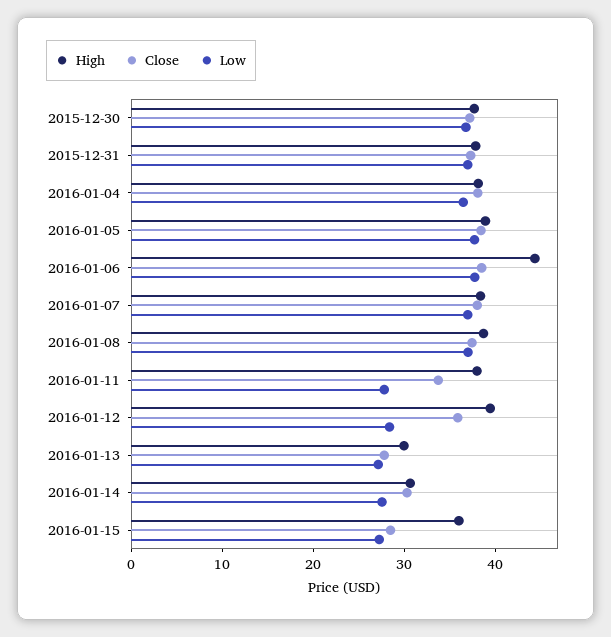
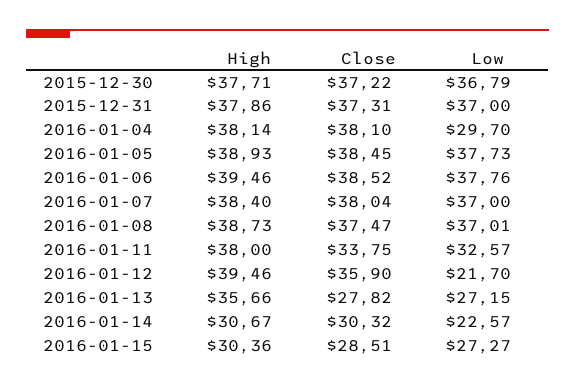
Low, 2016-01-04: 36 -> 29.7
High, 2016-01-06: 44 -> 39.46
Low, 2016-01-11: 28 -> 32.57
Low, 2016-01-12: 28 -> 21.7
High, 2016-01-13: 30 -> 35.66
Low, 2016-01-14: 28 -> 22.57
High, 2016-01-15: 36 -> 30.36

